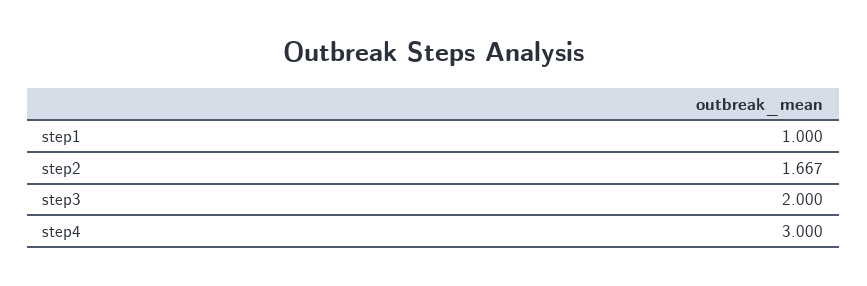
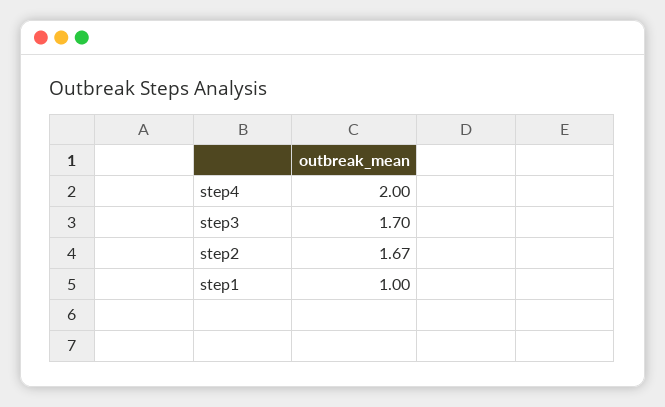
step3: 2 -> 1.7
step4: 3 -> 2

